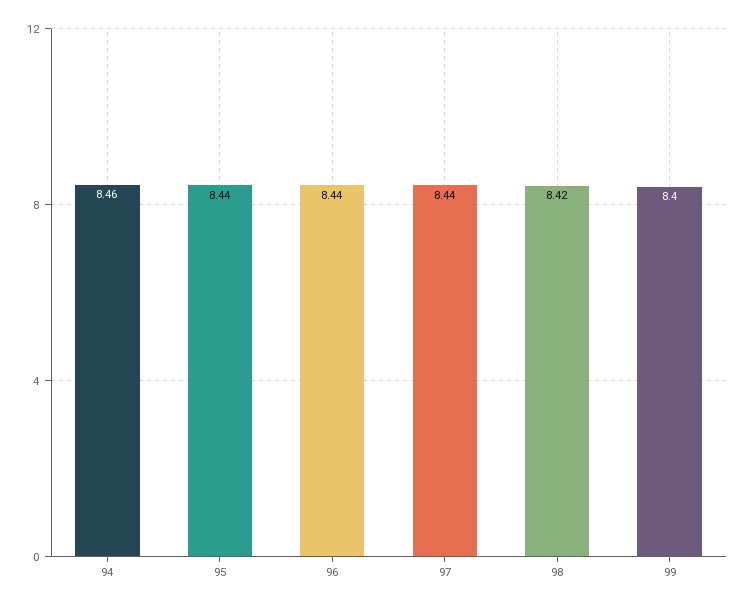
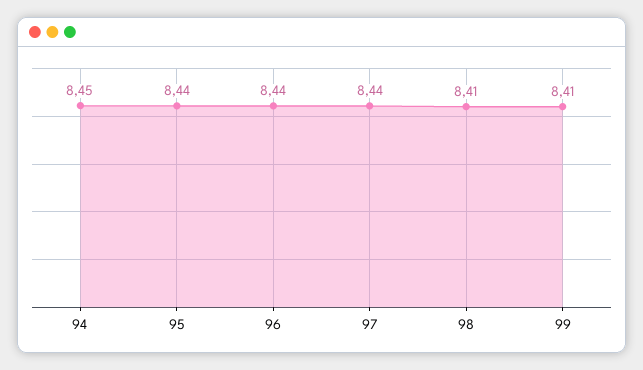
94: 8.46 -> 8.45
98: 8.42 -> 8.41
99: 8.4 -> 8.41

